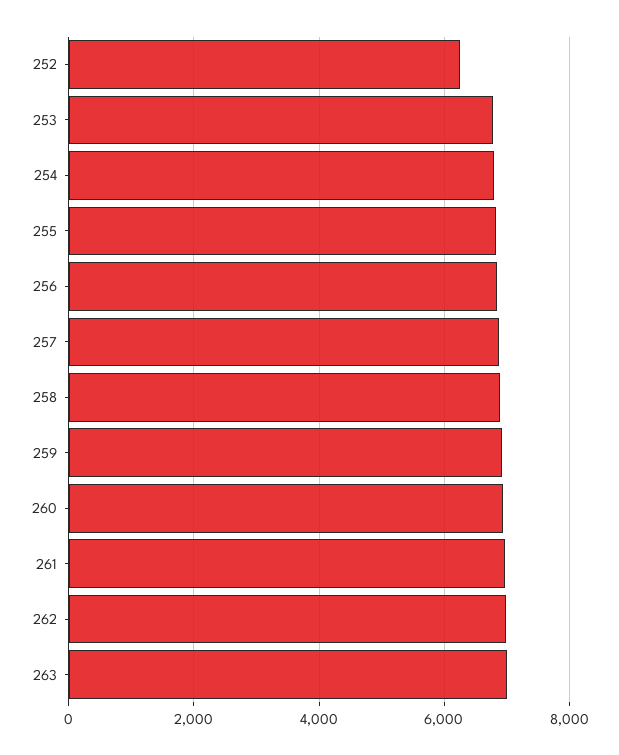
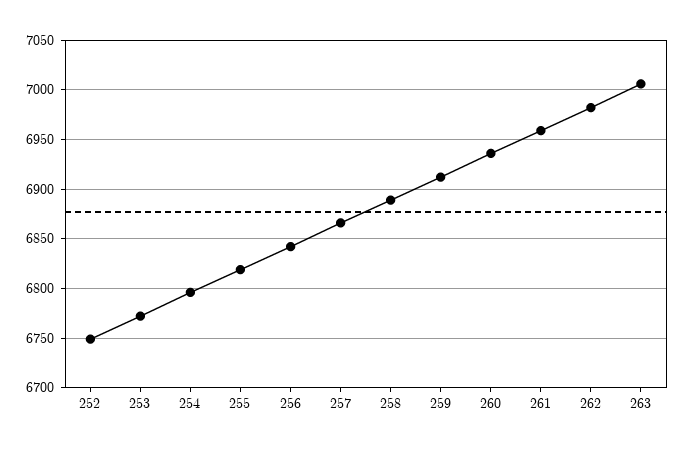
252: 6200 -> 6750

